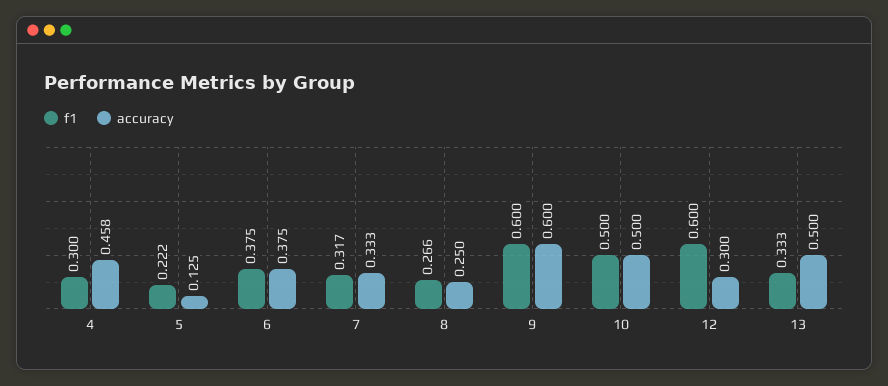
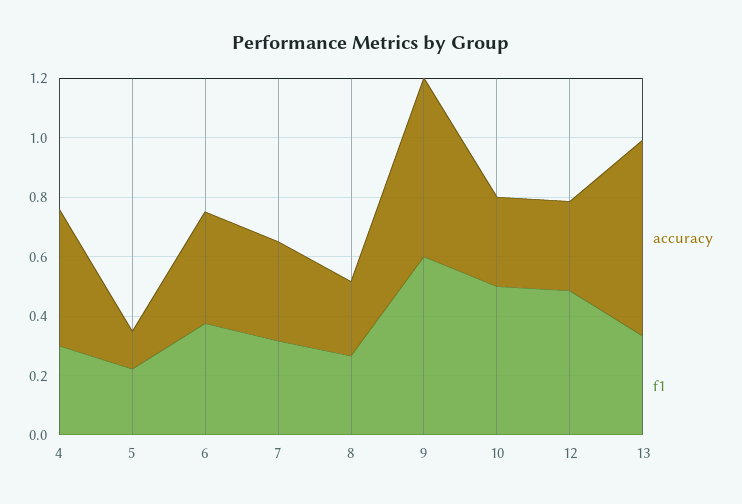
accuracy, 10: 0.5 -> 0.3
f1, 12: 0.6 -> 0.5
accuracy, 13: 0.5 -> 0.65

